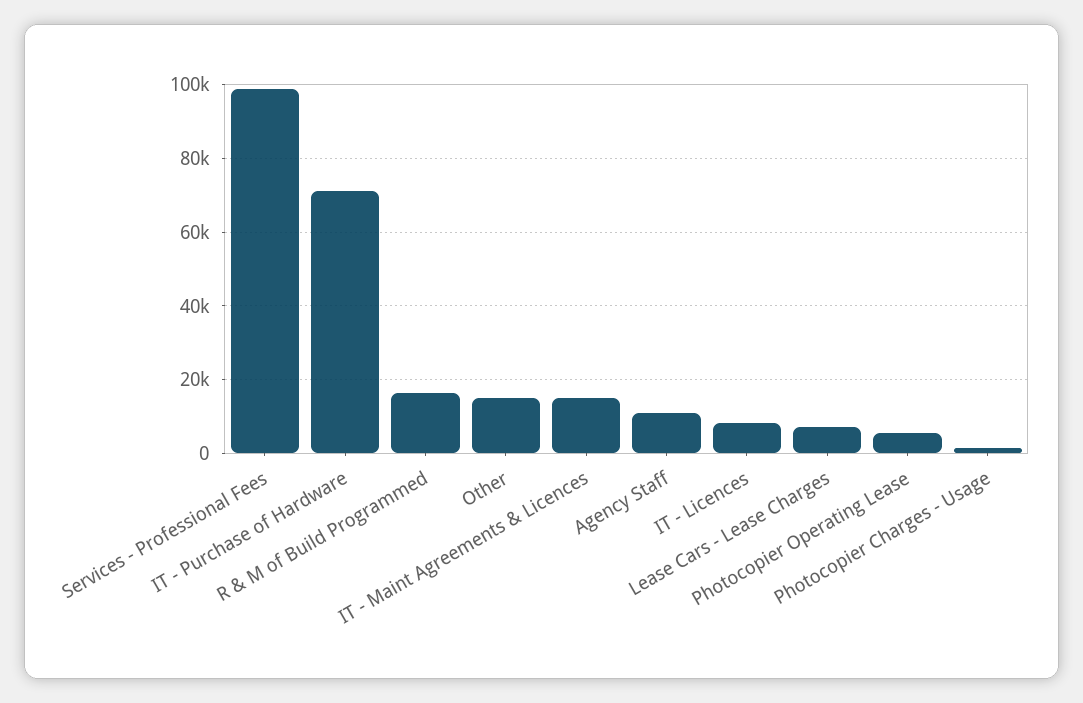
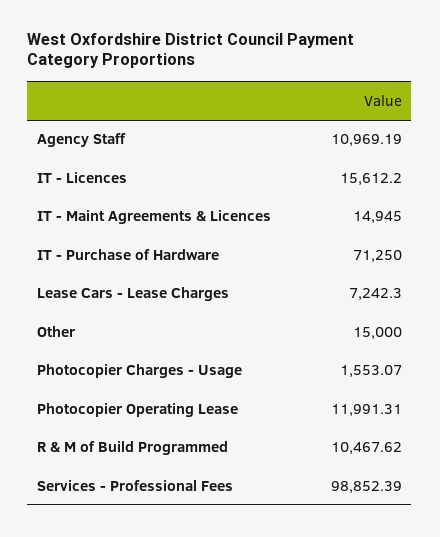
R & M of Build Programmed: 16000 -> 10467.62
IT - Licences: 8000 -> 15612.2
Photocopier Operating Lease: 6000 -> 11991.31

